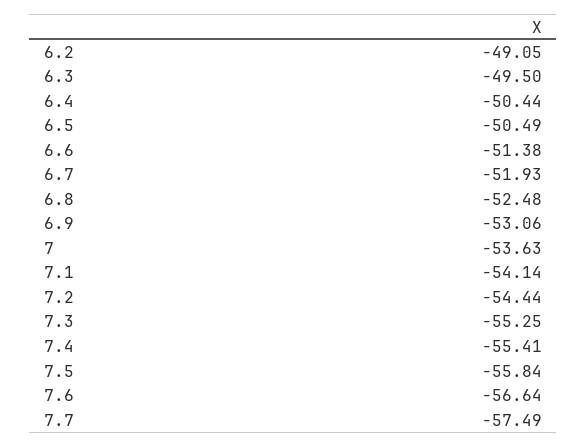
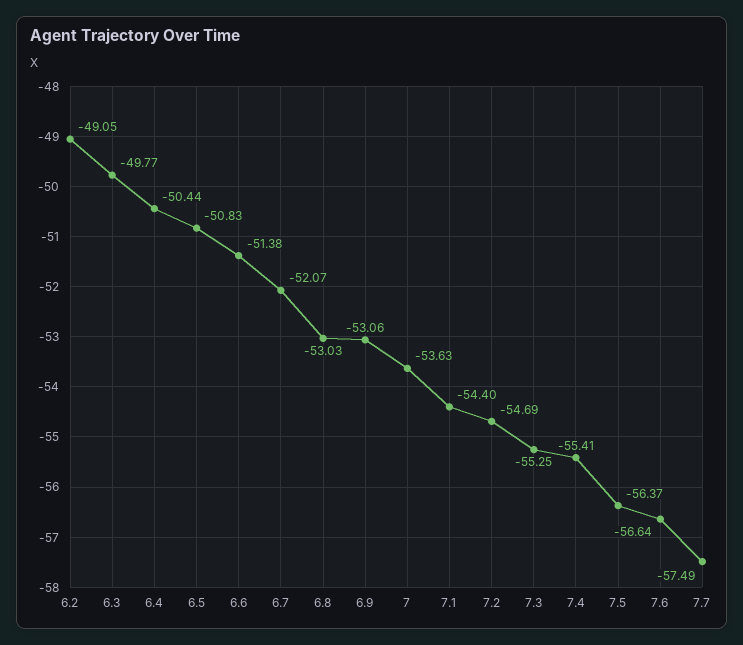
6.3: -49.5 -> -49.77
6.5: -50.49 -> -50.83
6.7: -51.93 -> -52.07
6.8: -52.48 -> -53.03
7.1: -54.14 -> -54.4
7.2: -54.44 -> -54.69
7.5: -55.84 -> -56.37

